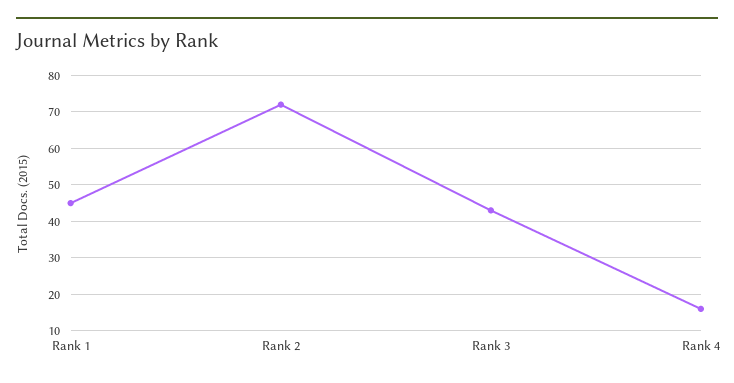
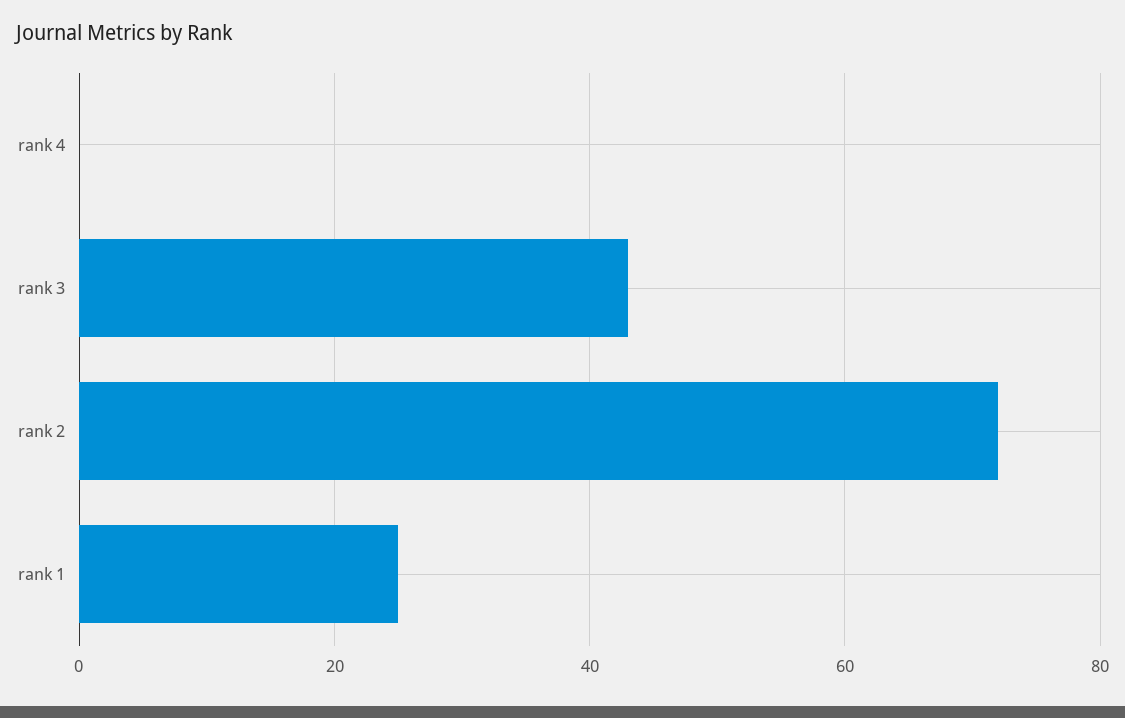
Rank 1: 45 -> 25
Rank 4: 15 -> 0

